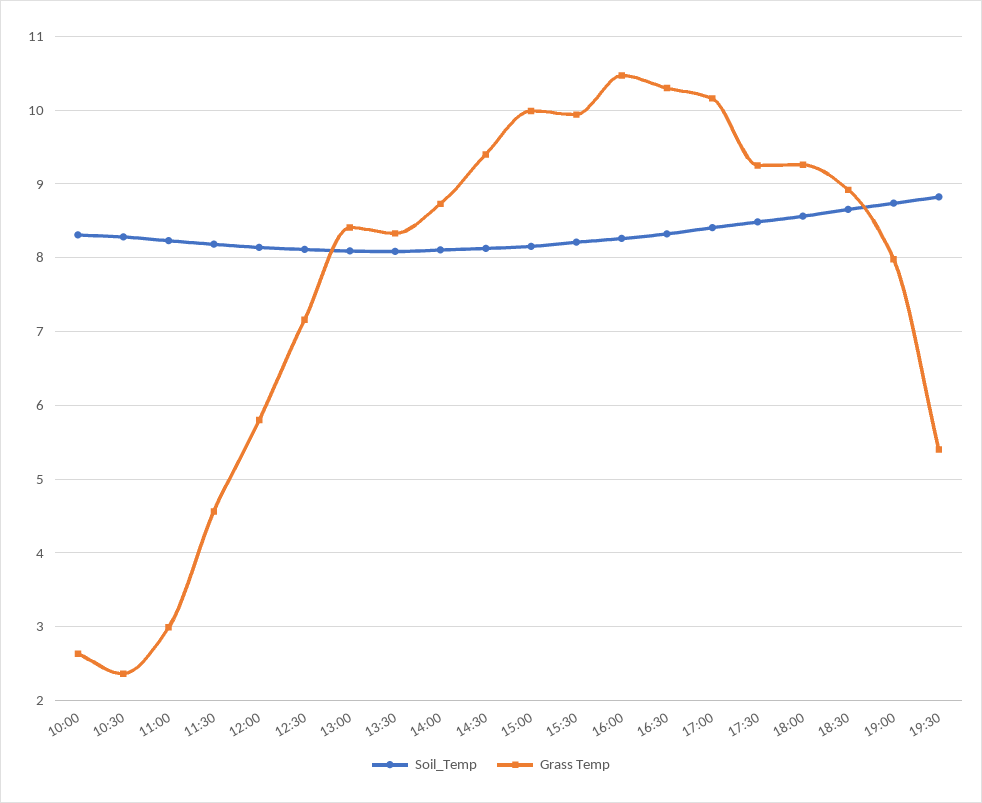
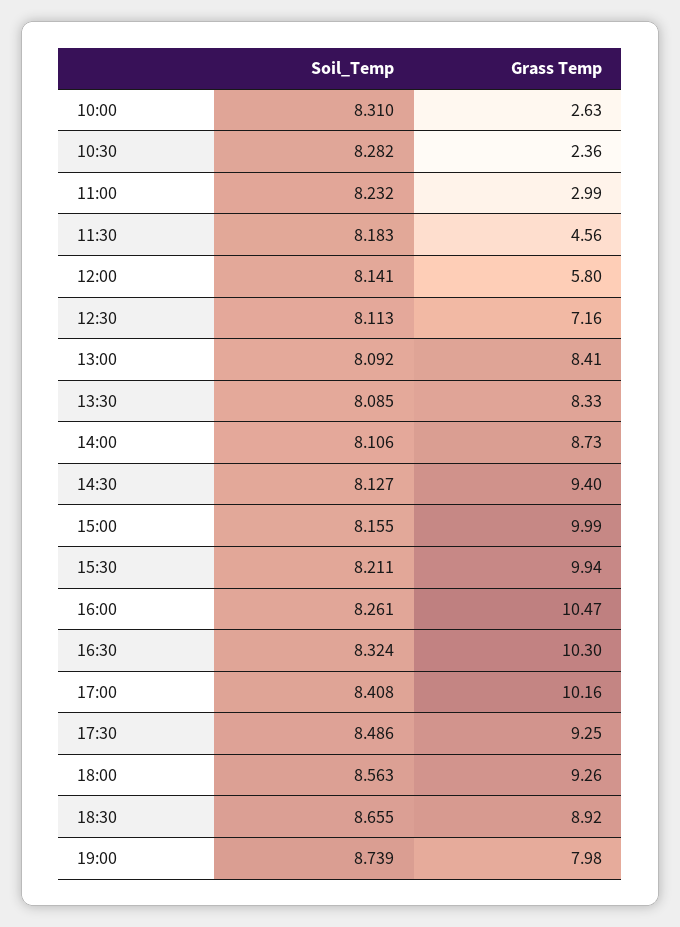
Soil_Temp, 19:30: 8.8 -> none
Grass Temp, 19:30: 5.4 -> none

